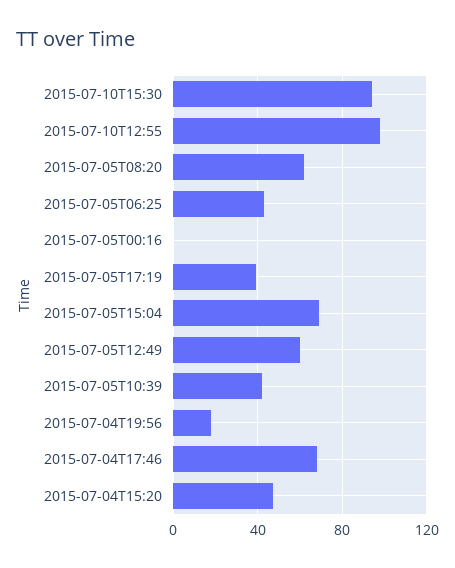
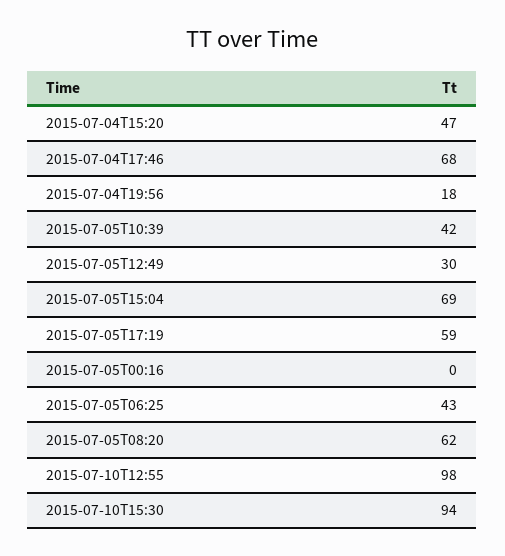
2015-07-05T17:19: 40 -> 59
2015-07-05T12:49: 60 -> 30

